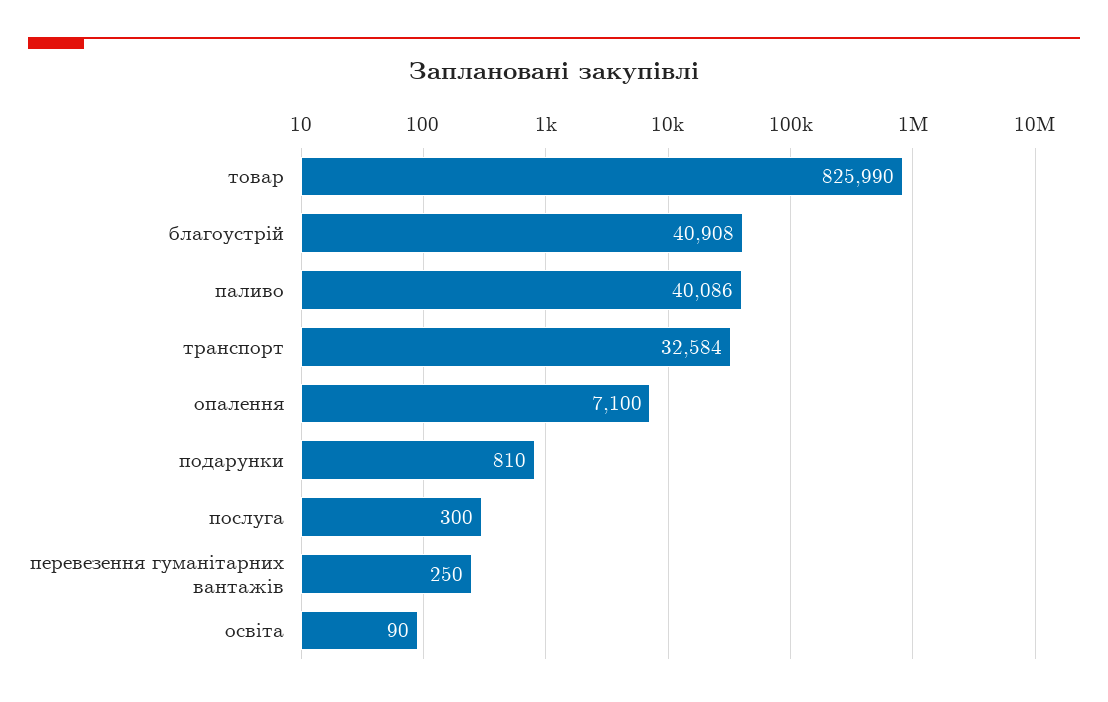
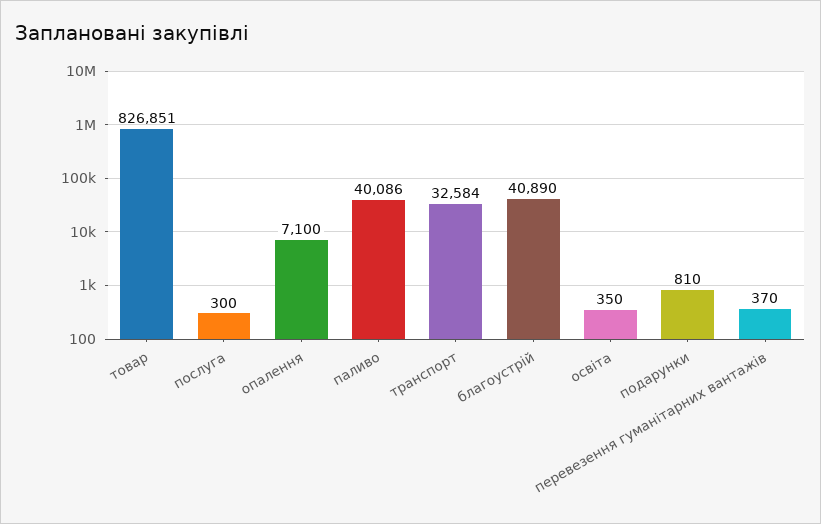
товар: 825990 -> 826851
благоустрій: 40908 -> 40890
перевезення гуманітарних вантажів: 250 -> 370
освіта: 90 -> 350

